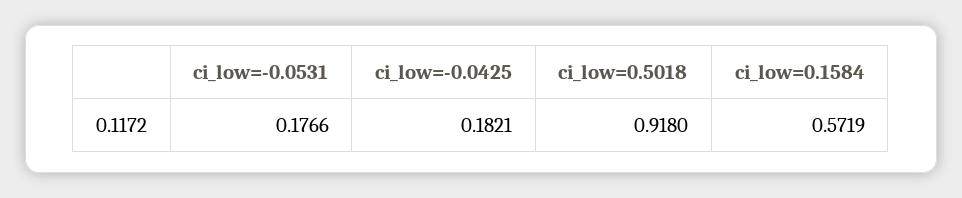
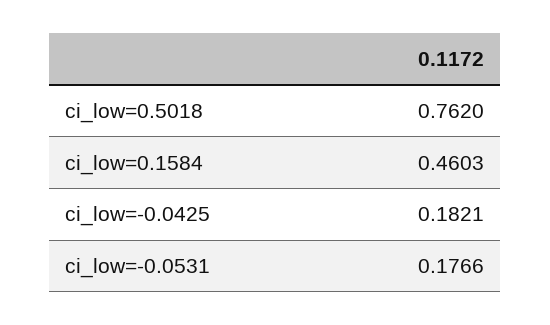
ci_low=0.5018: 0.918 -> 0.762
ci_low=0.1584: 0.5719 -> 0.4603

